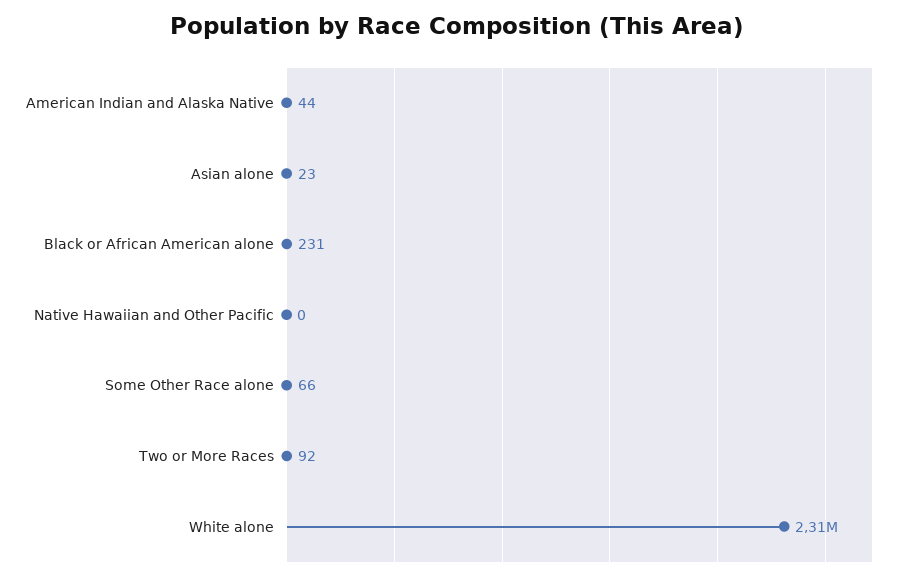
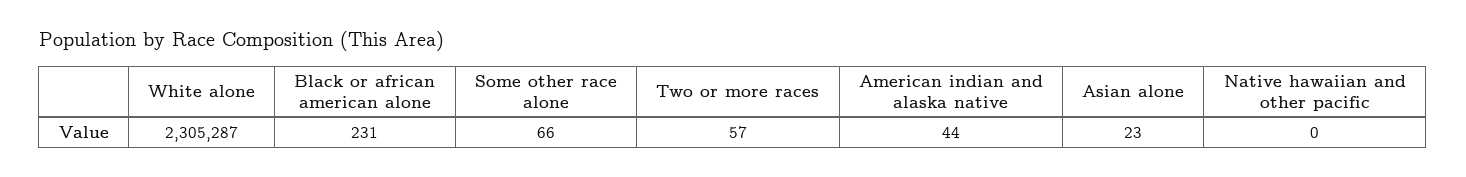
Two or More Races: 92 -> 57

